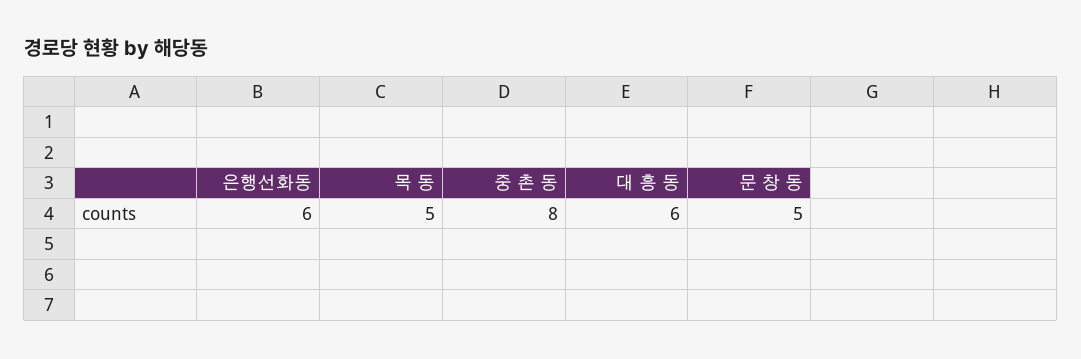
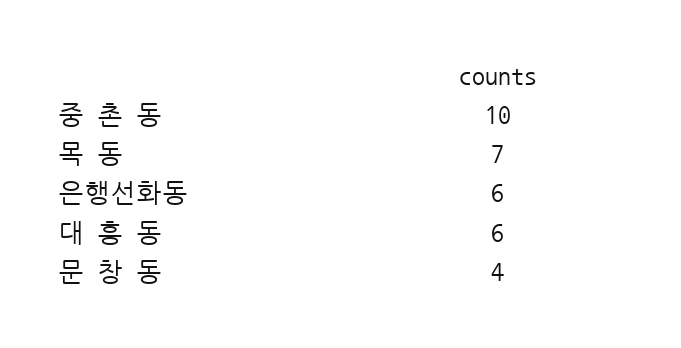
목 동: 5 -> 7
중 촌 동: 8 -> 10
문 창 동: 5 -> 4

